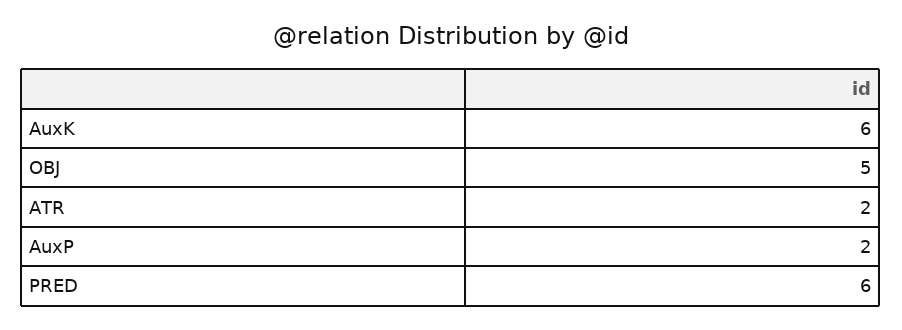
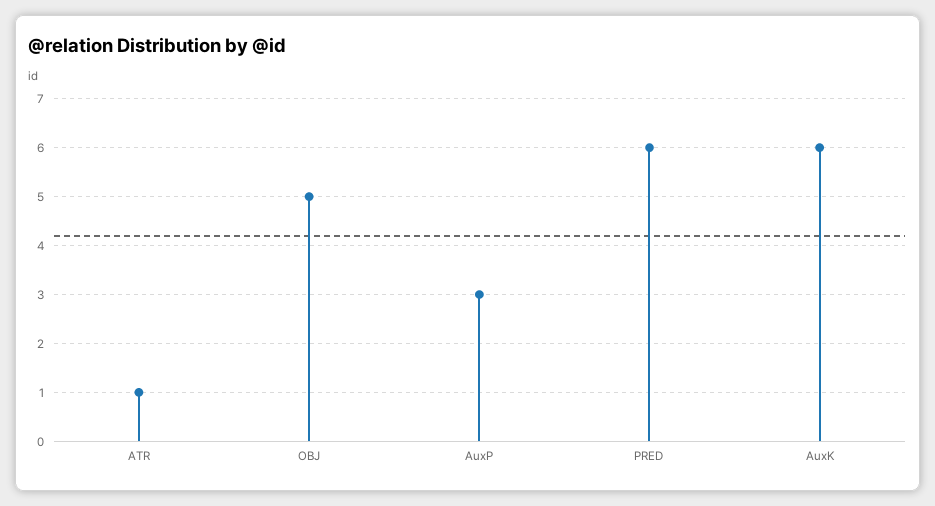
ATR: 2 -> 1
AuxP: 2 -> 3

